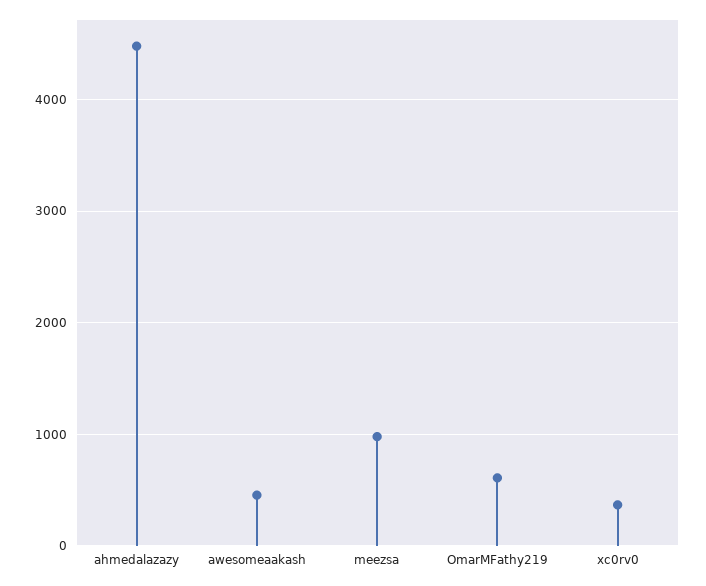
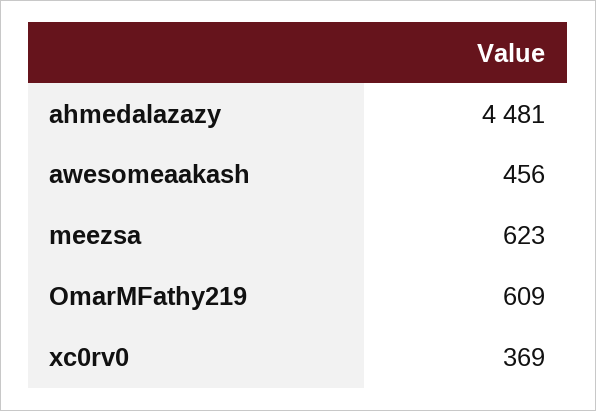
meezsa: 1000 -> 623

